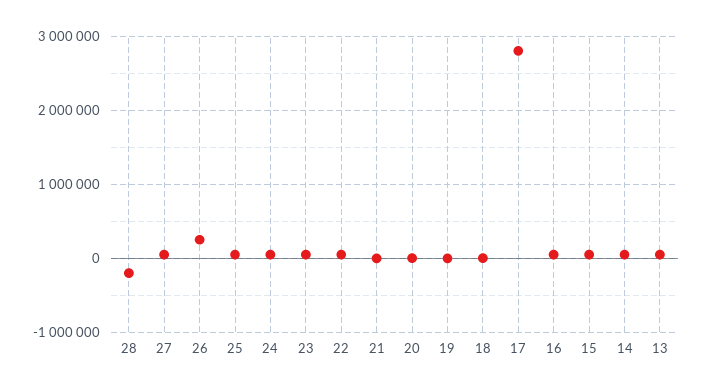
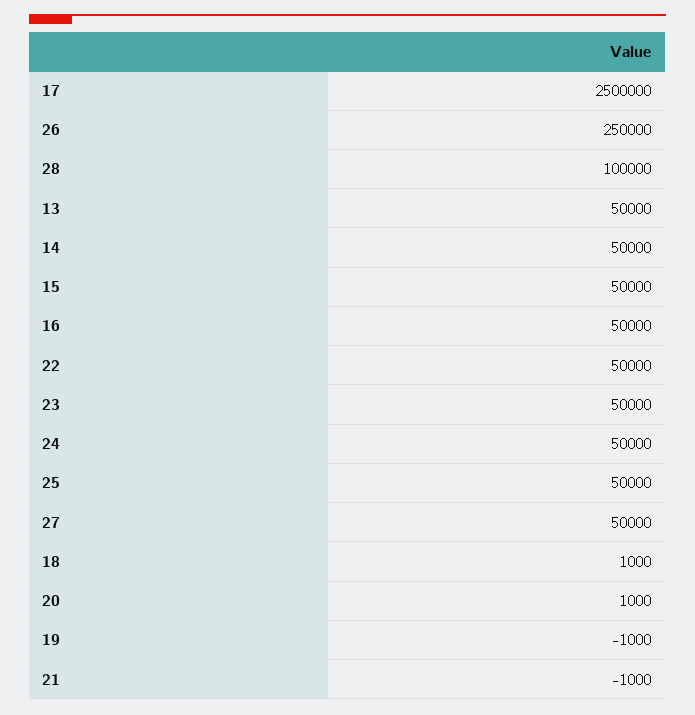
28: -200000 -> 100000
17: 2800000 -> 2500000

